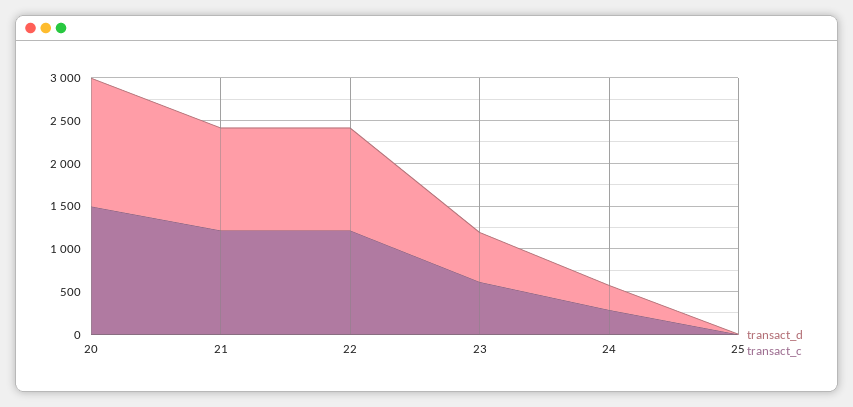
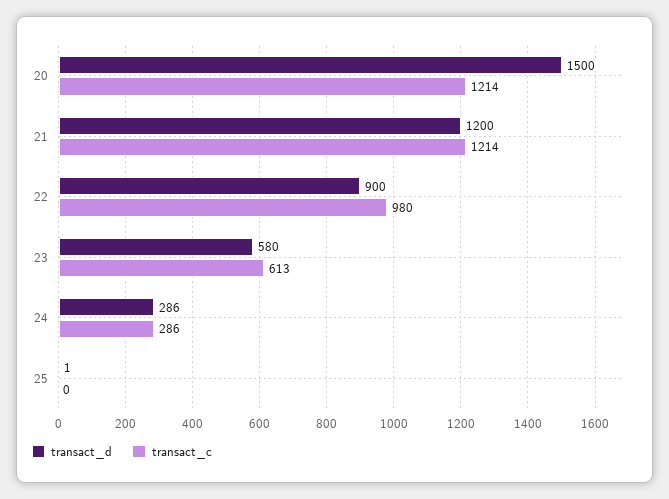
transact_c, 20: 1500 -> 1214
transact_d, 22: 1200 -> 900
transact_c, 22: 1200 -> 980

